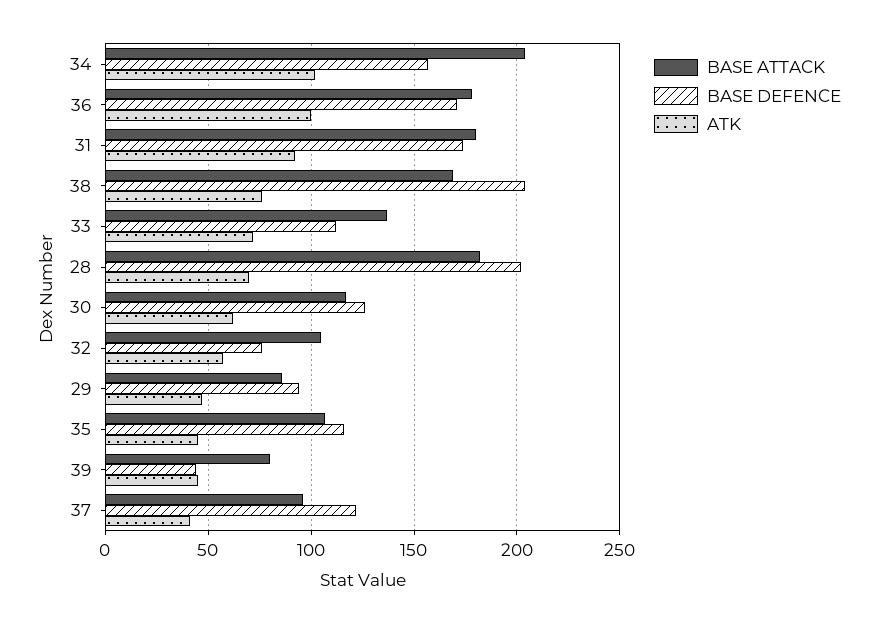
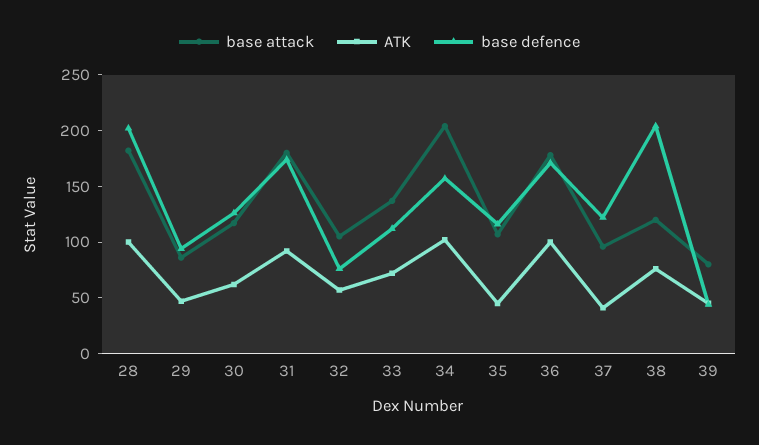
BASE ATTACK, 38: 170 -> 120
ATK, 28: 70 -> 100

